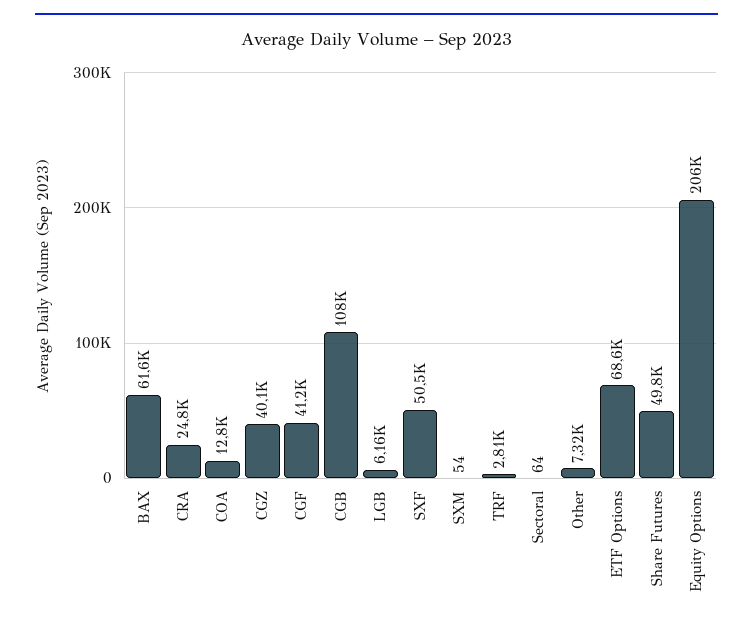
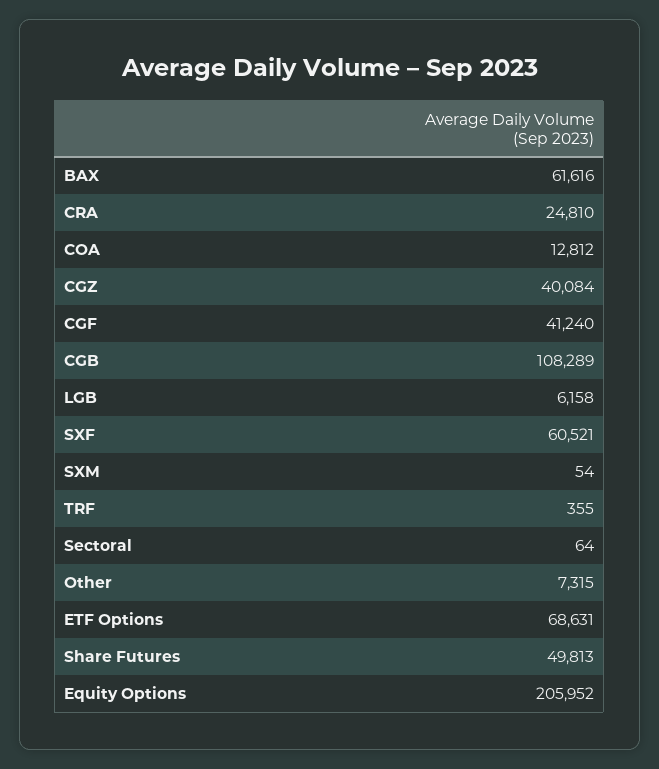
SXF: 50500 -> 60521
TRF: 2810 -> 355

